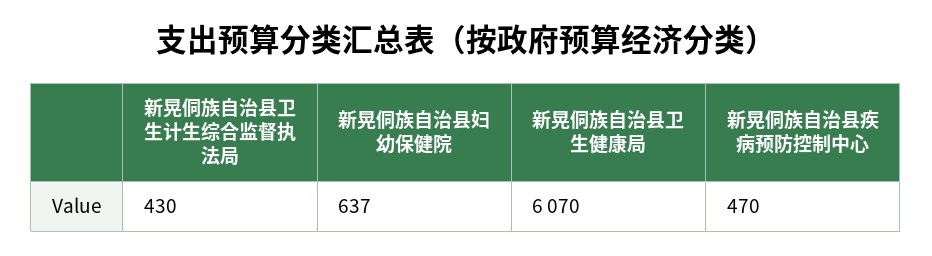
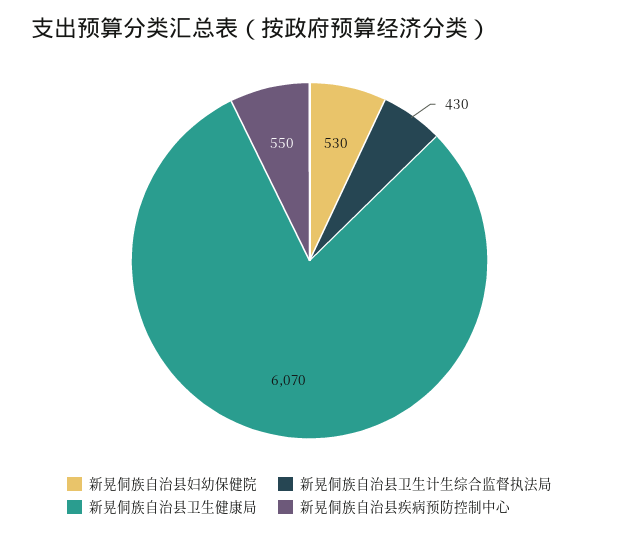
新晃侗族自治县妇幼保健院: 637 -> 530
新晃侗族自治县疾病预防控制中心: 470 -> 550

